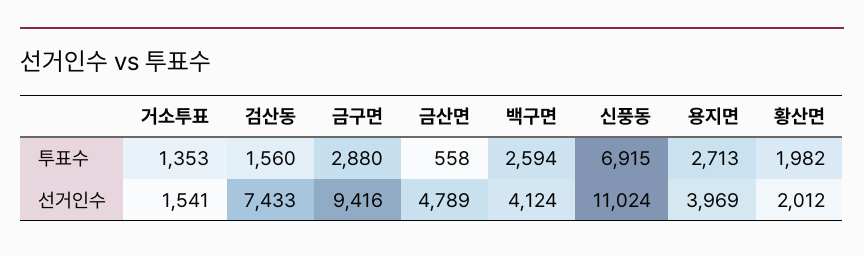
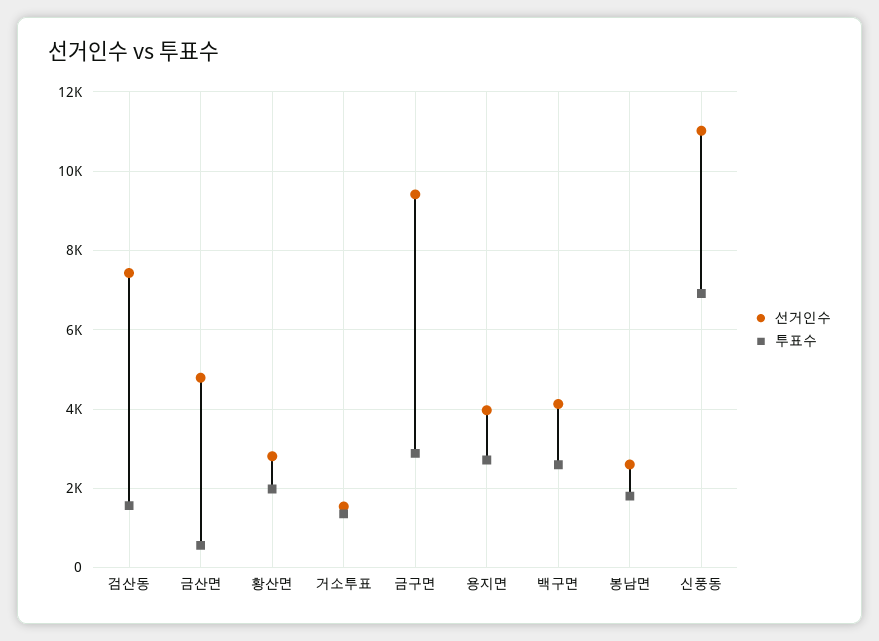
선거인수, 황산면: 2012 -> 2800
선거인수, 봉남면: none -> 2600
투표수, 봉남면: none -> 1800

